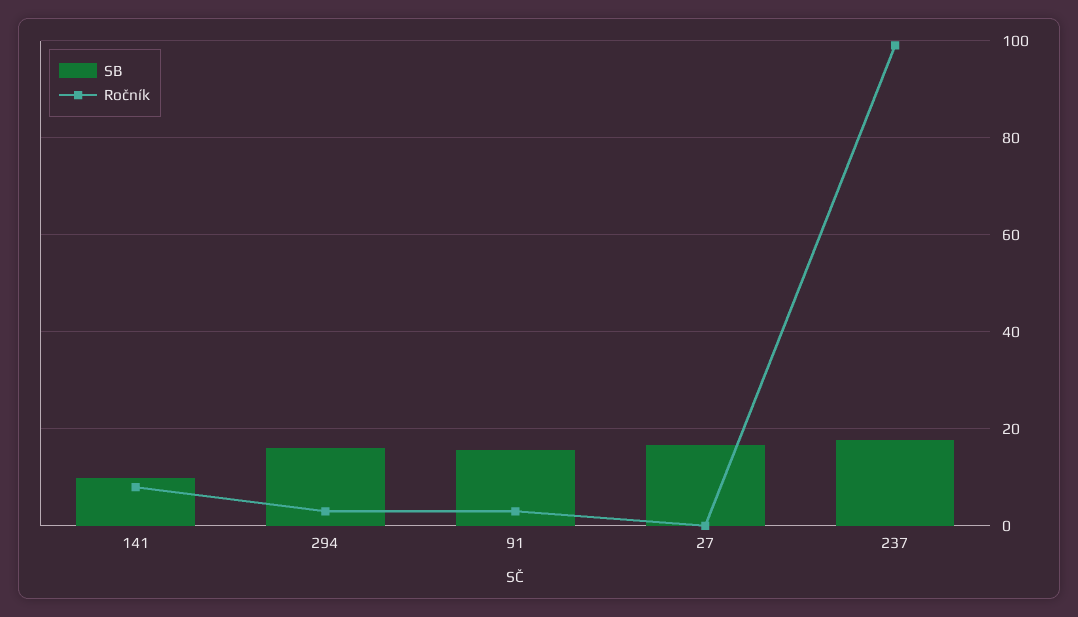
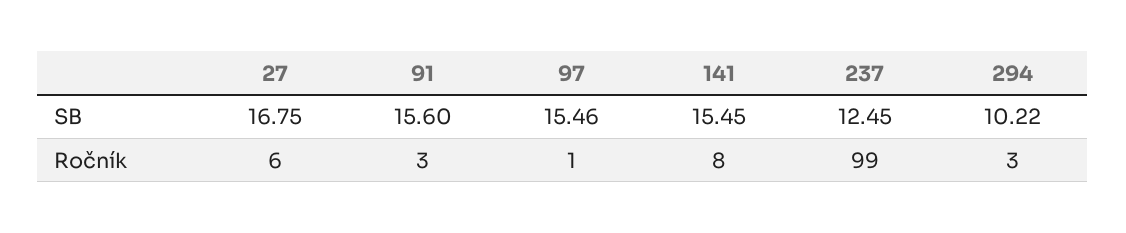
SB, 141: 10 -> 15.45
SB, 294: 16 -> 10.22
Ročník, 27: 0 -> 6
SB, 237: 18 -> 12.45
SB, 97: none -> 15.46
Ročník, 97: none -> 1

